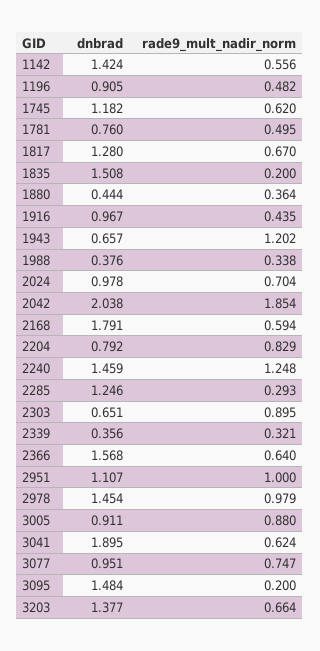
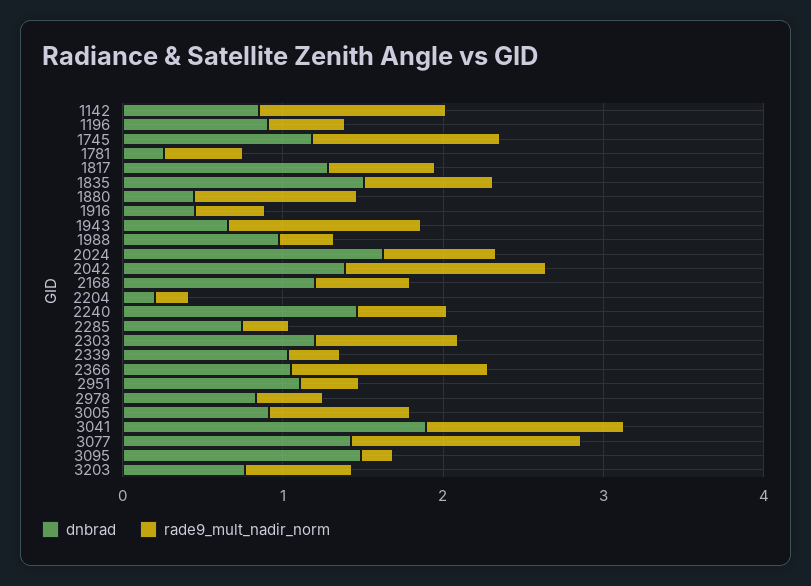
dnbrad, 1142: 1.424 -> 0.8
rade9_mult_nadir_norm, 1142: 0.556 -> 1.2
rade9_mult_nadir_norm, 1745: 0.62 -> 1.2
dnbrad, 1781: 0.76 -> 0.2
rade9_mult_nadir_norm, 1835: 0.2 -> 0.8
rade9_mult_nadir_norm, 1880: 0.364 -> 1
dnbrad, 1916: 0.967 -> 0.4
dnbrad, 1988: 0.376 -> 1
dnbrad, 2024: 0.978 -> 1.6
dnbrad, 2042: 2.038 -> 1.4
rade9_mult_nadir_norm, 2042: 1.854 -> 1.2
dnbrad, 2168: 1.791 -> 1.2
dnbrad, 2204: 0.792 -> 0.2
rade9_mult_nadir_norm, 2204: 0.829 -> 0.2
rade9_mult_nadir_norm, 2240: 1.248 -> 0.6
dnbrad, 2285: 1.246 -> 0.8
dnbrad, 2303: 0.651 -> 1.2
dnbrad, 2339: 0.356 -> 1
dnbrad, 2366: 1.568 -> 1
rade9_mult_nadir_norm, 2366: 0.64 -> 1.2
rade9_mult_nadir_norm, 2951: 1 -> 0.4
dnbrad, 2978: 1.454 -> 0.8
rade9_mult_nadir_norm, 2978: 0.979 -> 0.4
rade9_mult_nadir_norm, 3041: 0.624 -> 1.2
dnbrad, 3077: 0.951 -> 1.4
rade9_mult_nadir_norm, 3077: 0.747 -> 1.4
dnbrad, 3203: 1.377 -> 0.8

